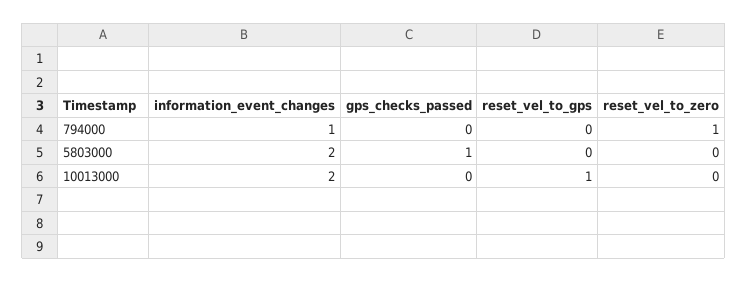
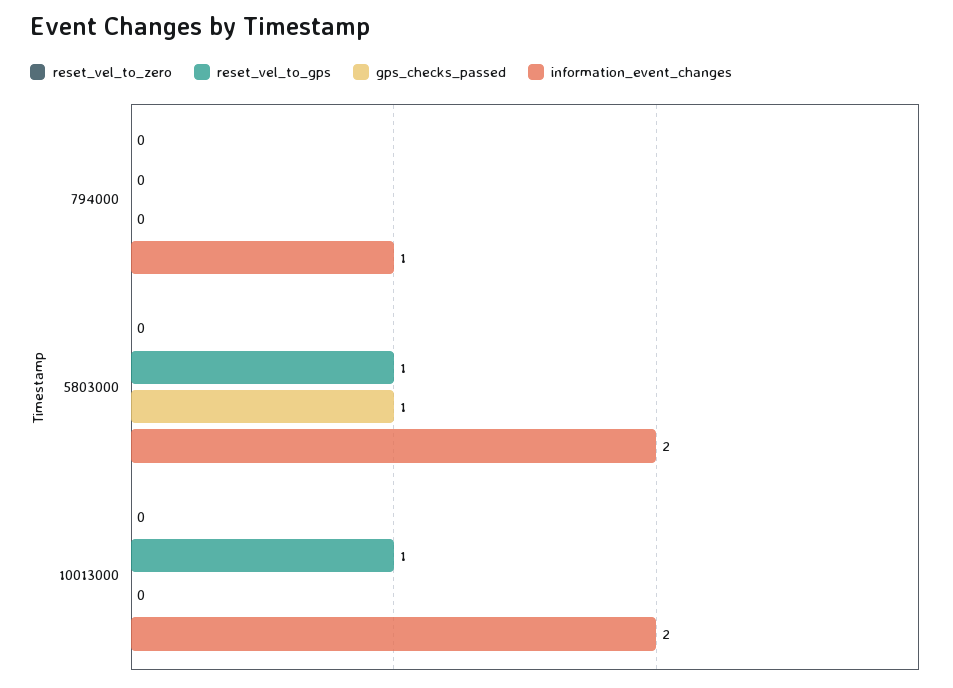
reset_vel_to_zero, 794000: 1 -> 0
reset_vel_to_gps, 5803000: 0 -> 1

